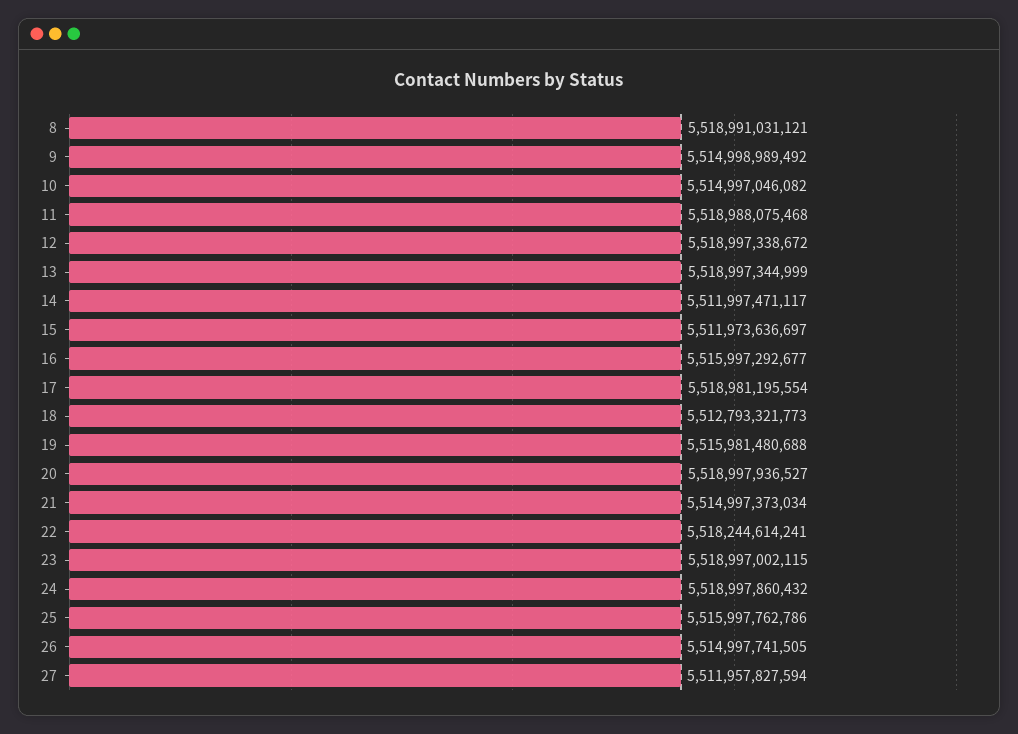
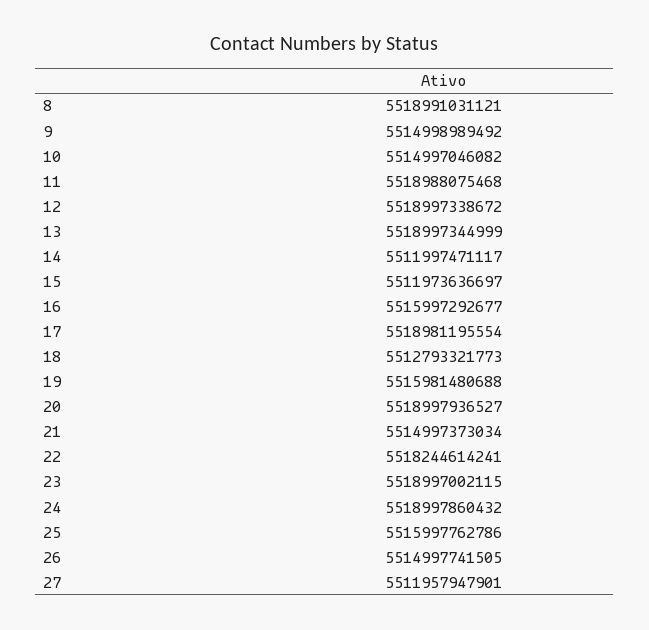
27: 5511957827594 -> 5511957947901

